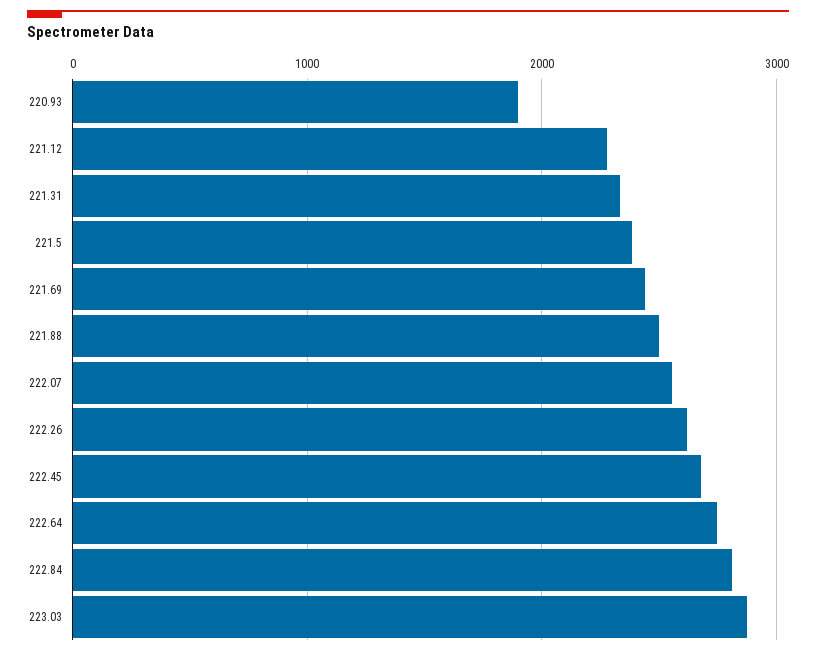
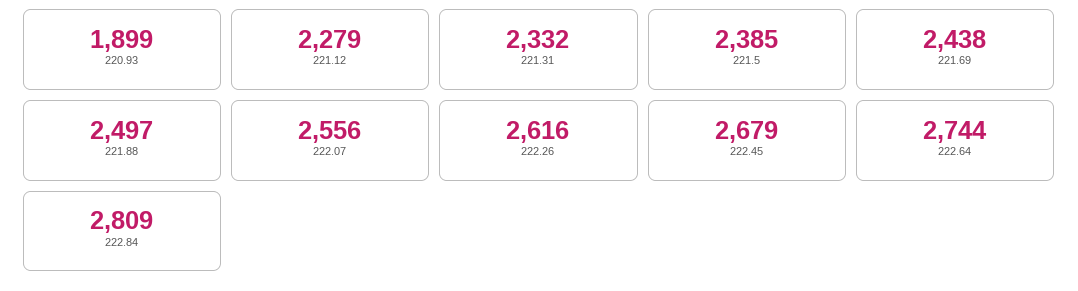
223.03: 2900 -> none

